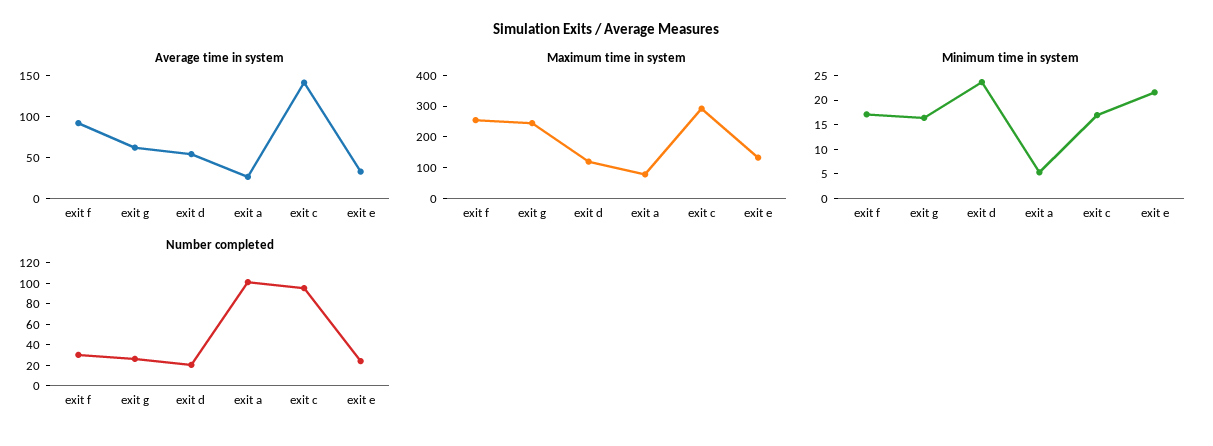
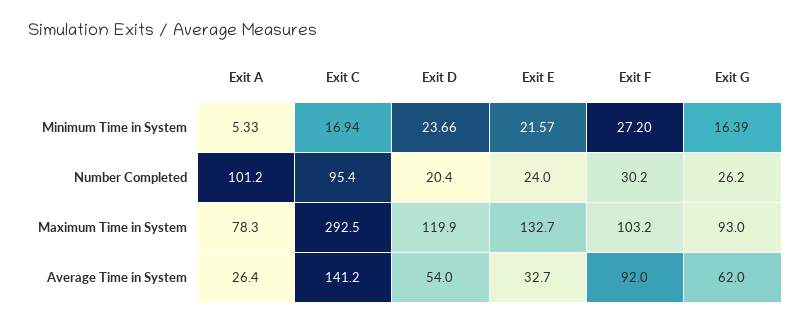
Maximum time in system, exit f: 250 -> 103.2
Maximum time in system, exit g: 250 -> 93
Minimum time in system, exit f: 17.5 -> 27.2

